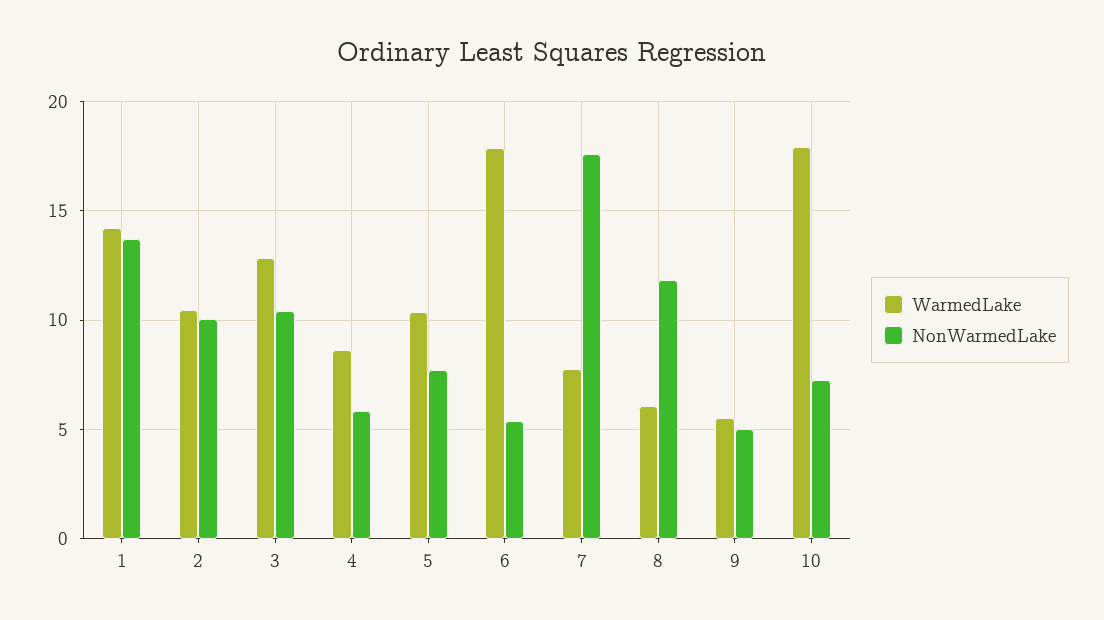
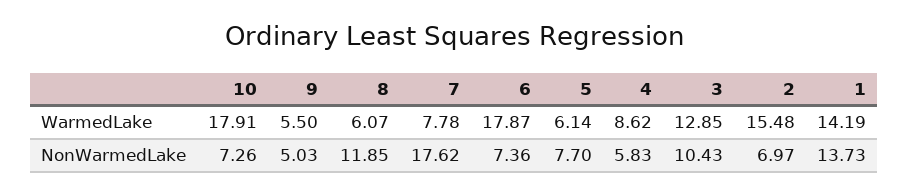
WarmedLake, 2: 10.5 -> 15.48
NonWarmedLake, 2: 10 -> 6.97
WarmedLake, 5: 10.5 -> 6.14
NonWarmedLake, 6: 5.5 -> 7.36

